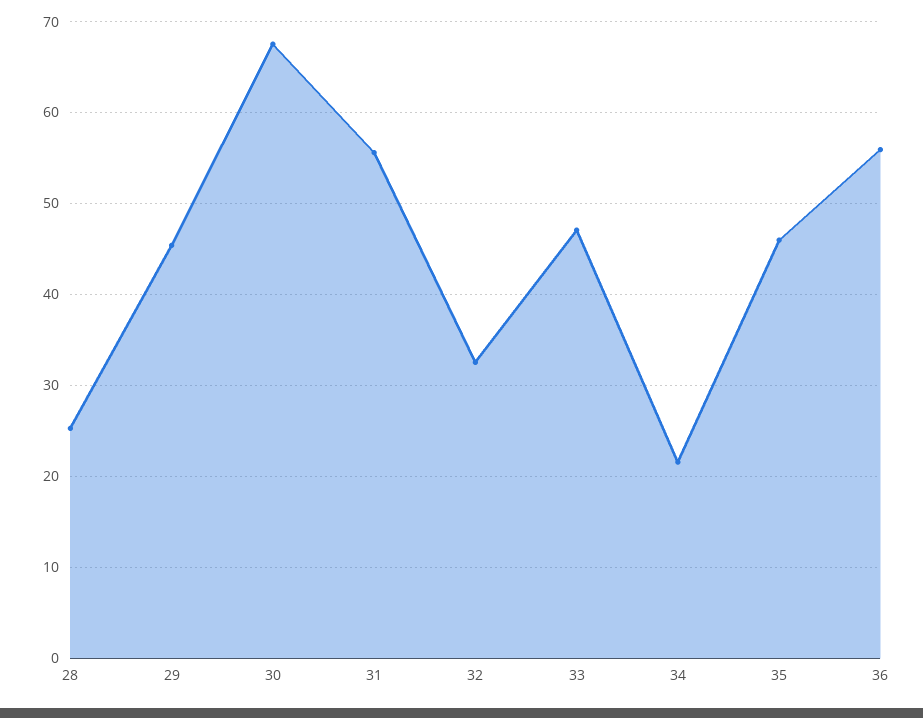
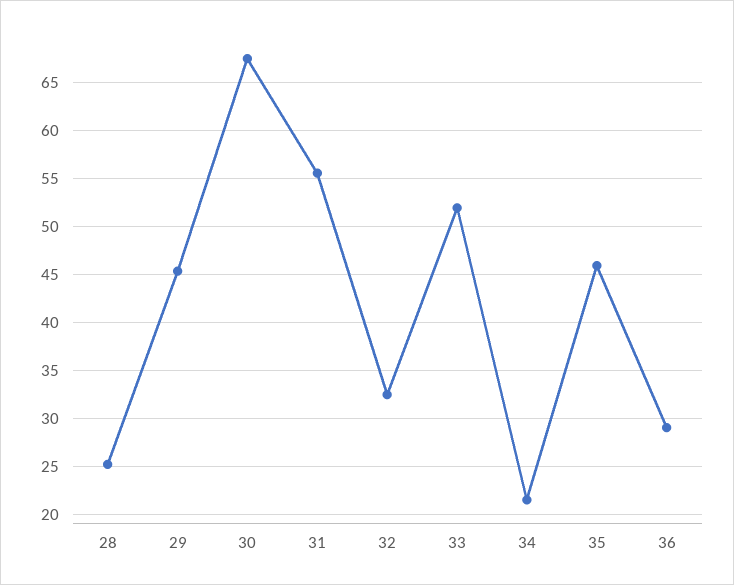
33: 47 -> 52
36: 56 -> 29

